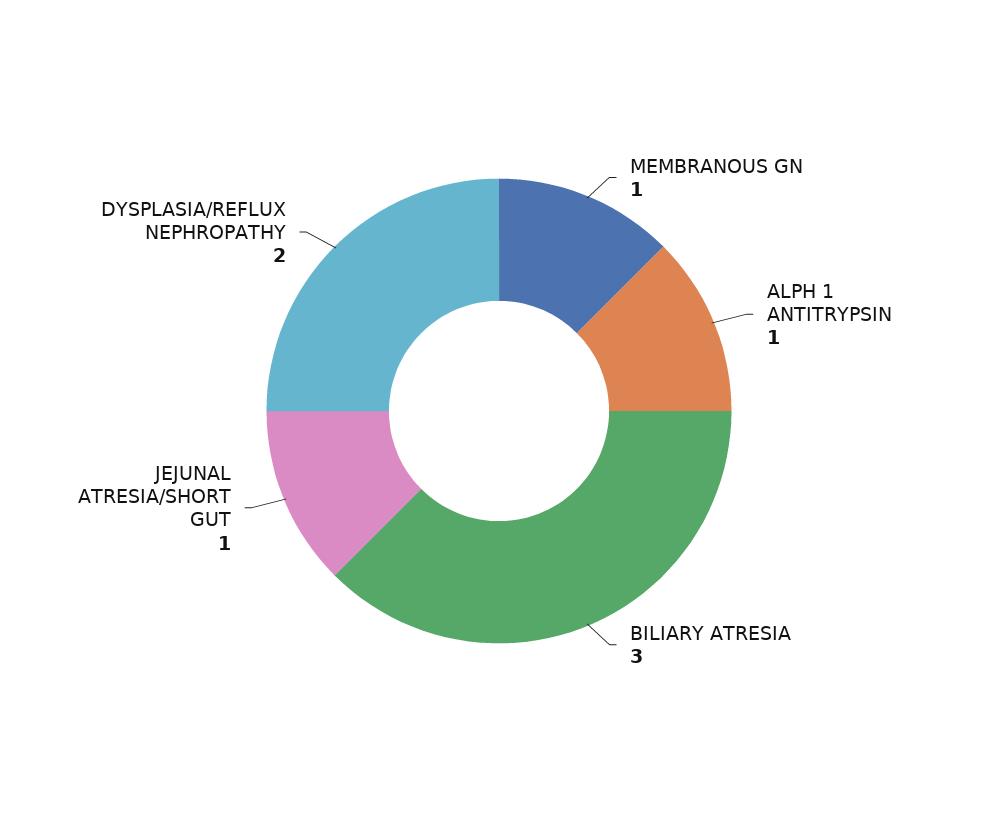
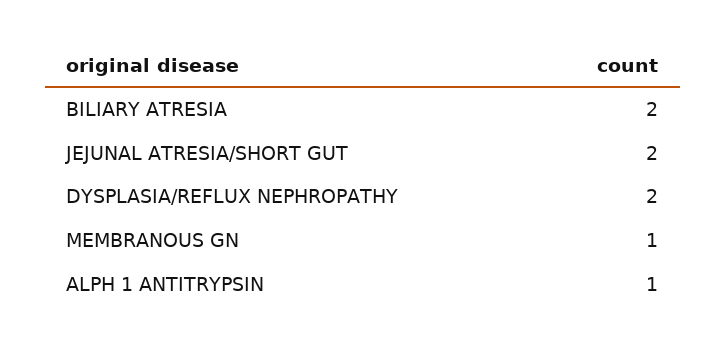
BILIARY ATRESIA: 3 -> 2
JEJUNAL ATRESIA/SHORT GUT: 1 -> 2

